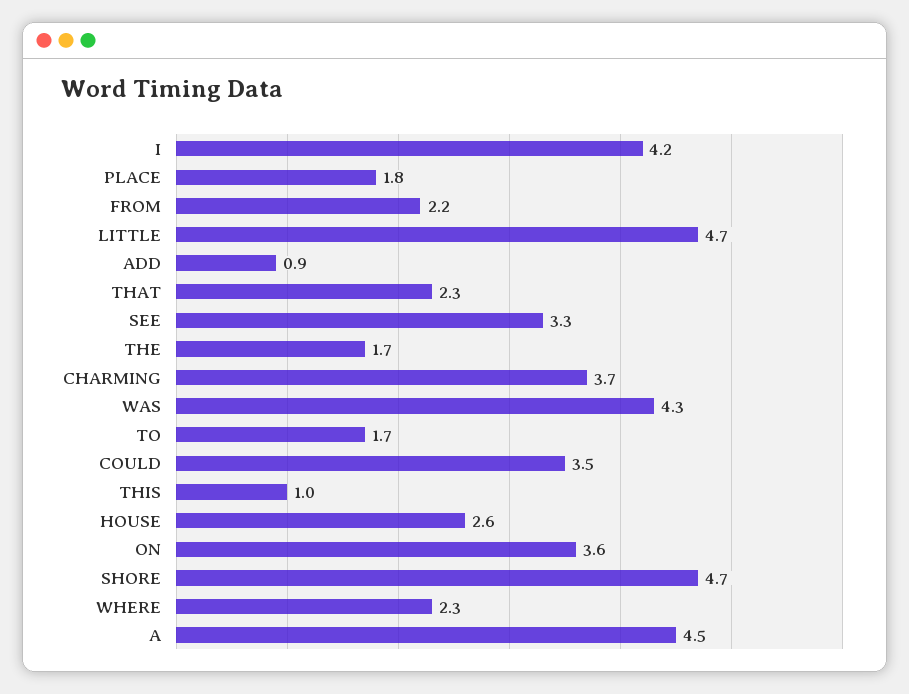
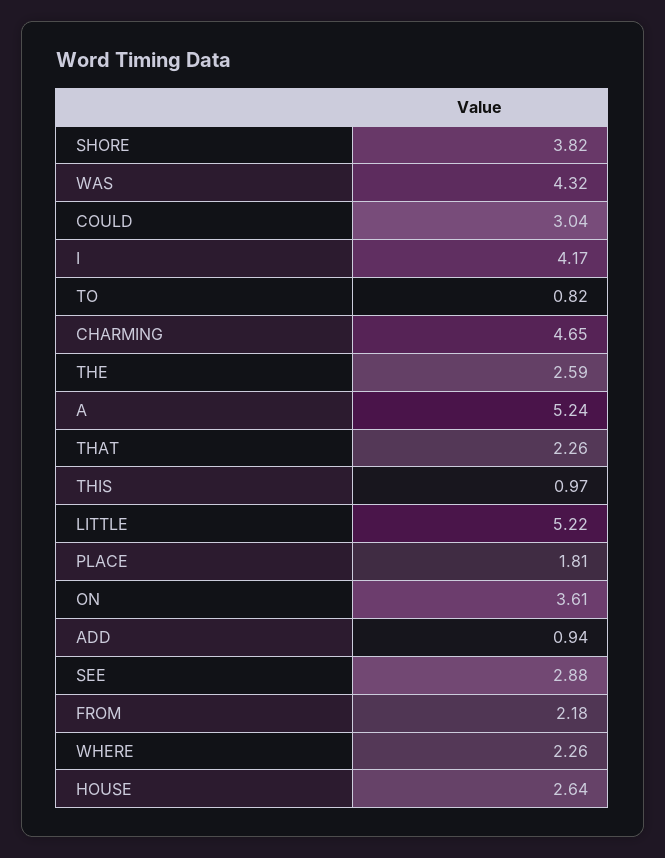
LITTLE: 4.7 -> 5.22
SEE: 3.3 -> 2.88
THE: 1.7 -> 2.59
CHARMING: 3.7 -> 4.65
TO: 1.7 -> 0.82
COULD: 3.5 -> 3.04
SHORE: 4.7 -> 3.82
A: 4.5 -> 5.24

